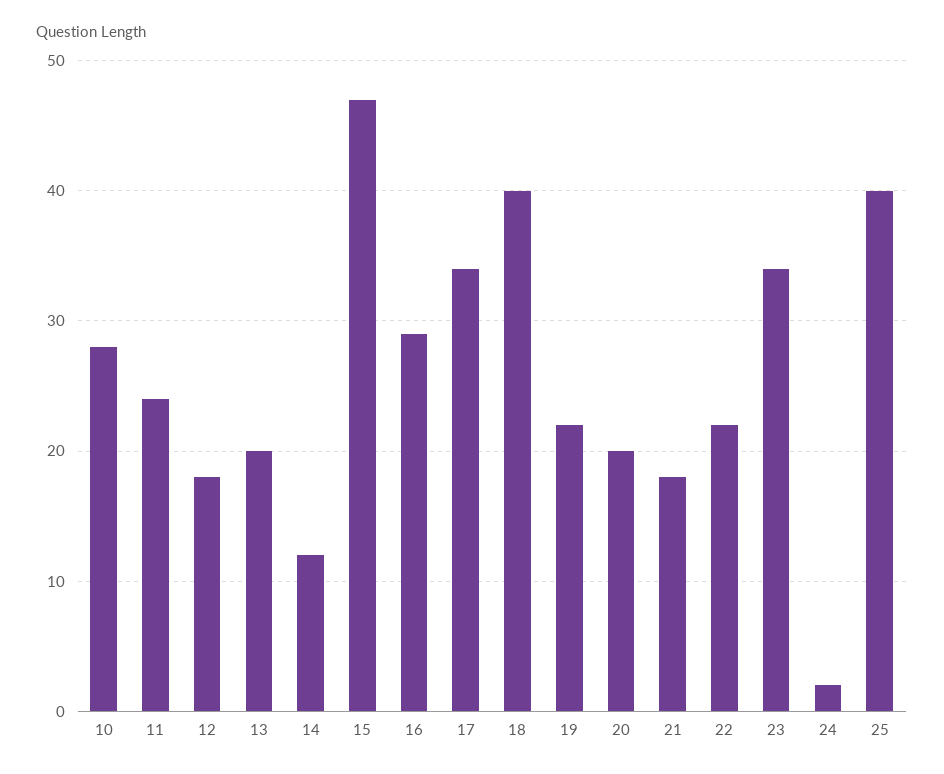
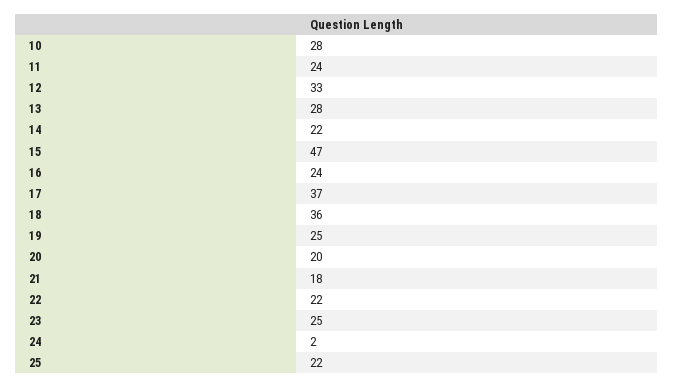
12: 18 -> 33
13: 20 -> 28
14: 12 -> 22
16: 29 -> 24
17: 34 -> 37
18: 40 -> 36
19: 22 -> 25
23: 34 -> 25
25: 40 -> 22

